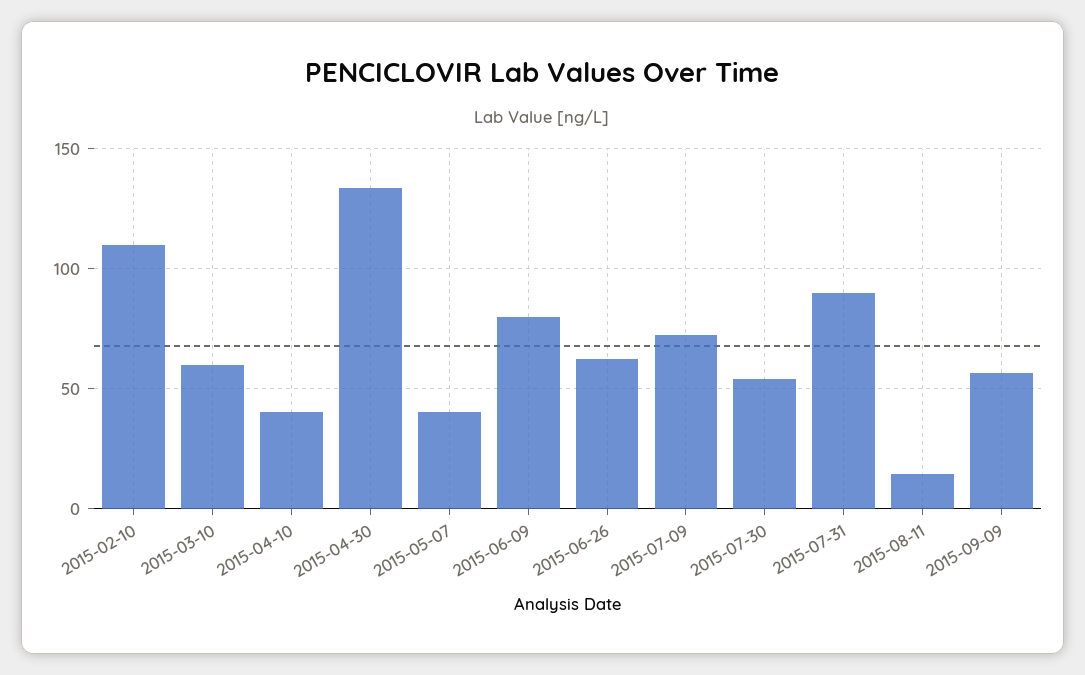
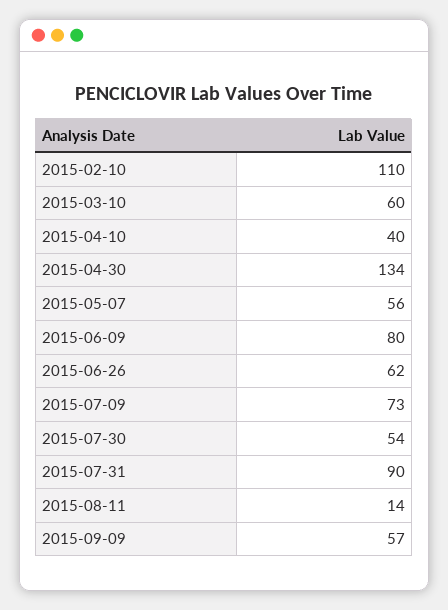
2015-05-07: 40 -> 56

